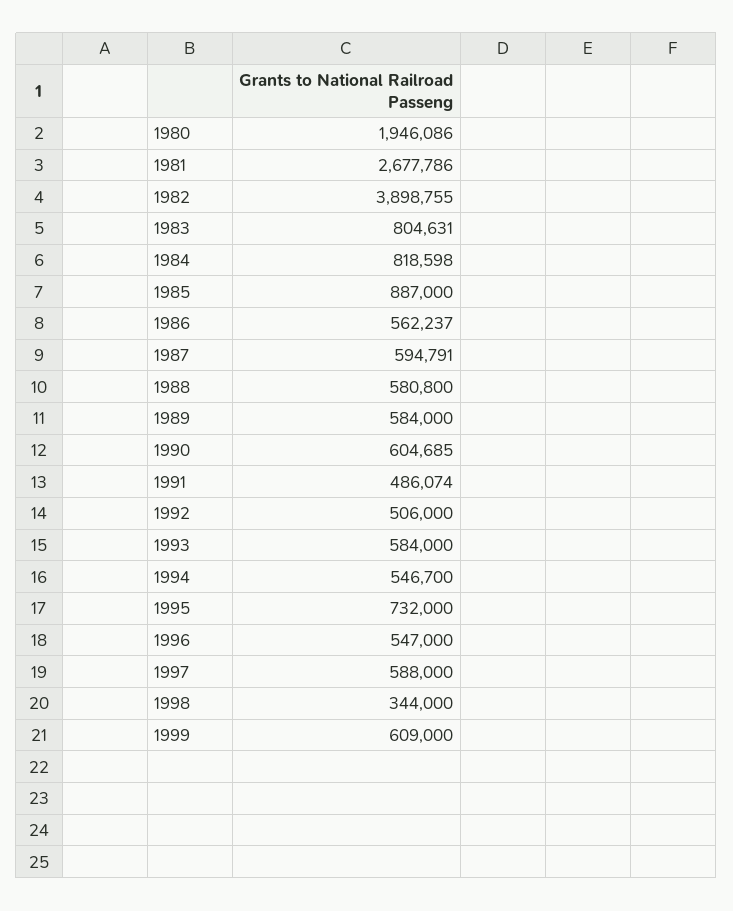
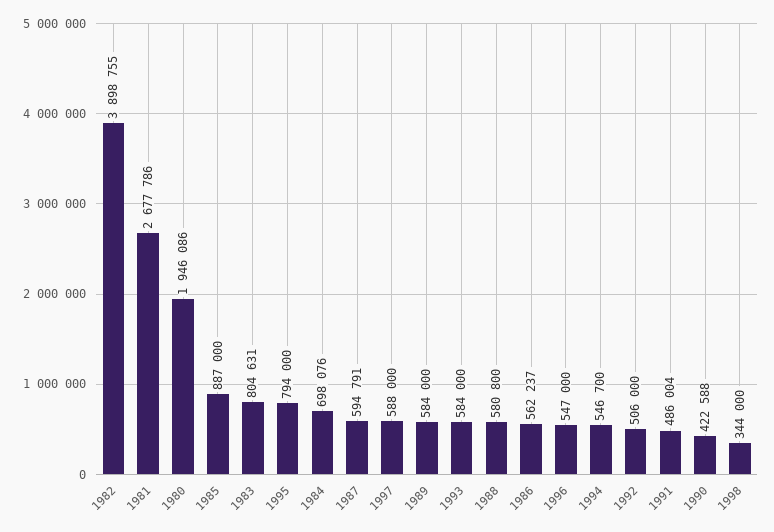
1984: 818598 -> 698076
1990: 604685 -> 422588
1991: 486074 -> 486004
1995: 732000 -> 794000
1999: 609000 -> none

